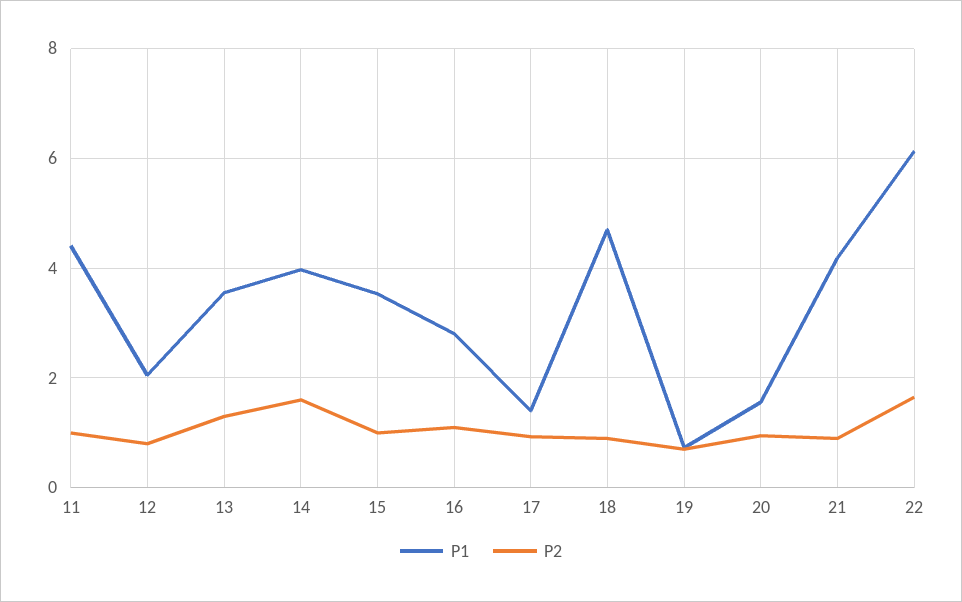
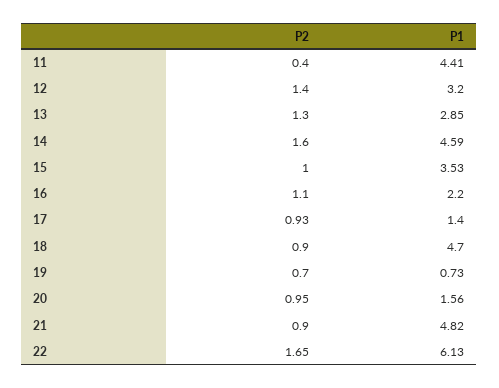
P2, 11: 1 -> 0.4
P1, 12: 2 -> 3.2
P2, 12: 0.8 -> 1.4
P1, 13: 3.6 -> 2.85
P1, 14: 4 -> 4.59
P1, 16: 2.8 -> 2.2
P1, 21: 4.2 -> 4.82

